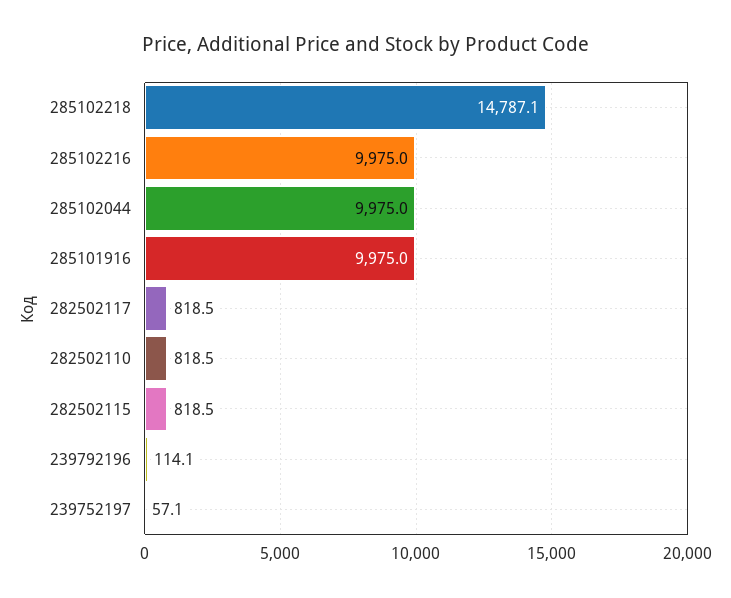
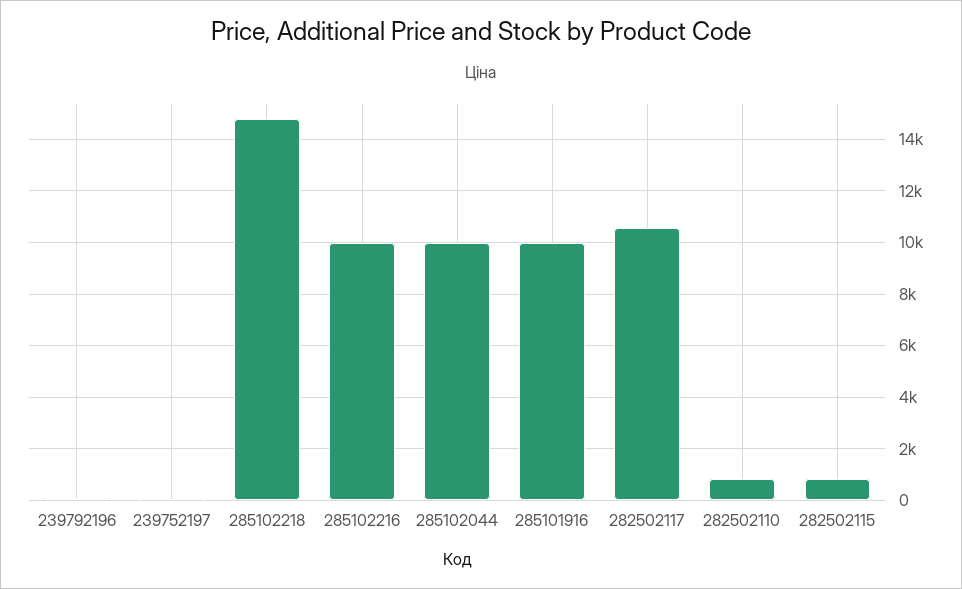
282502117: 818.5 -> 10500

